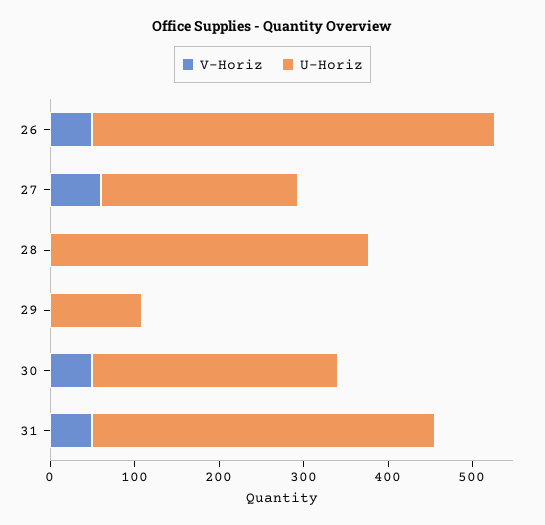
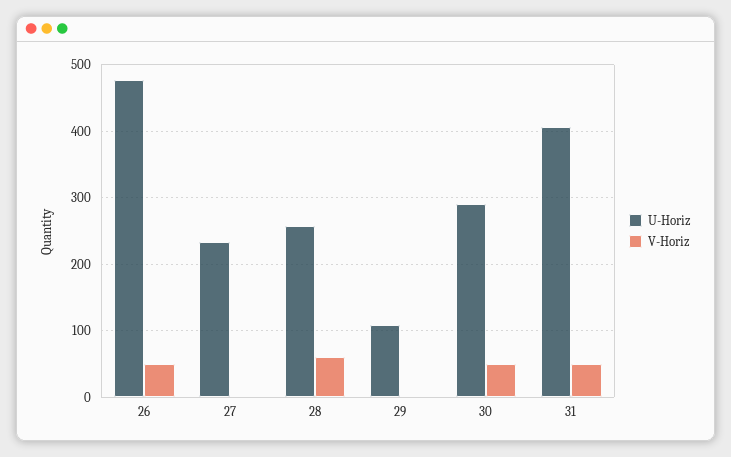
V-Horiz, 27: 60 -> 0
V-Horiz, 28: 0 -> 60
U-Horiz, 28: 380 -> 260

